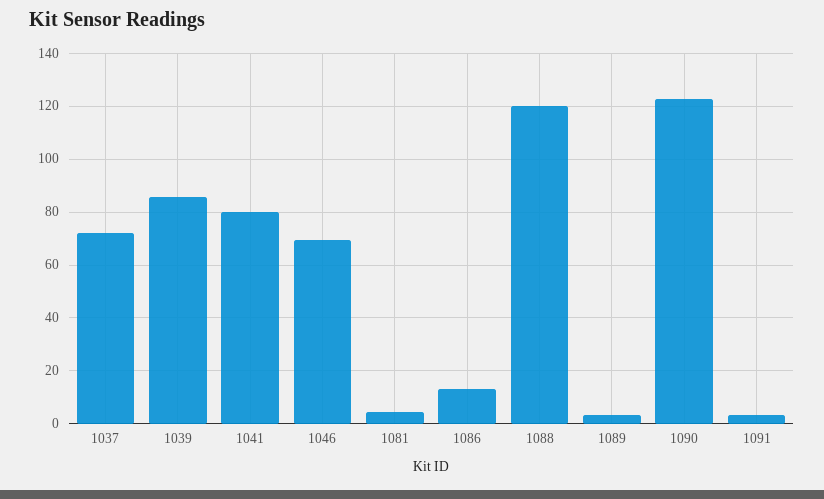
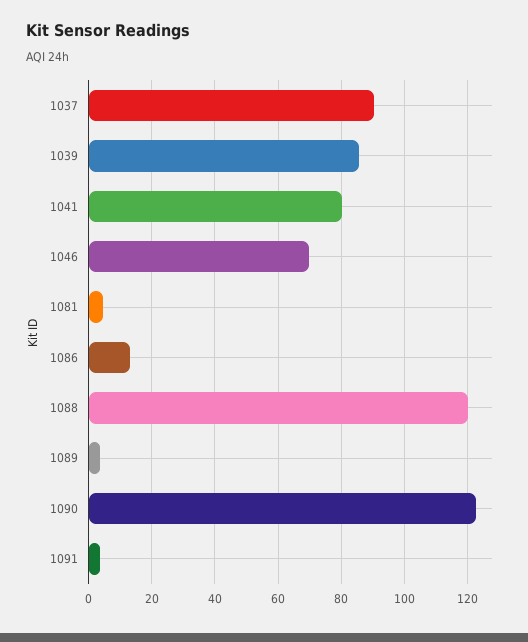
1037: 72.5 -> 90

